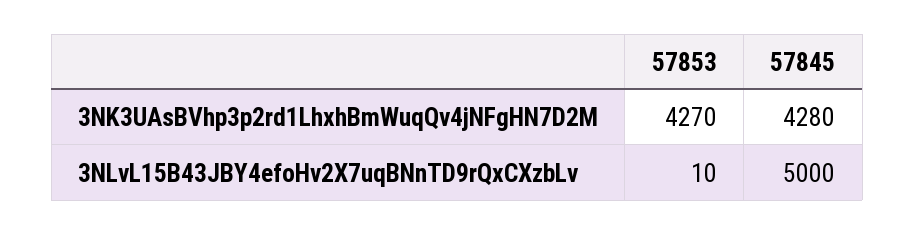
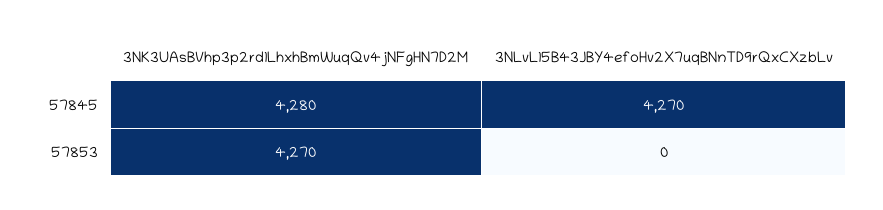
57853, 3NLvL15B43JBY4efoHv2X7uqBNnTD9rQxCXzbLv: 10 -> 0
57845, 3NLvL15B43JBY4efoHv2X7uqBNnTD9rQxCXzbLv: 5000 -> 4270

